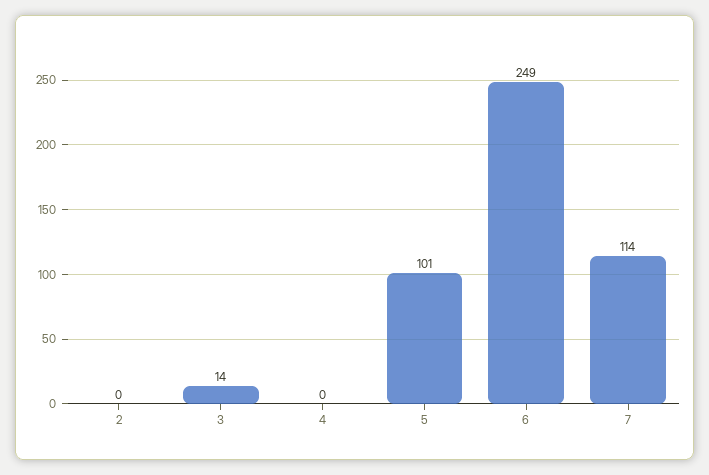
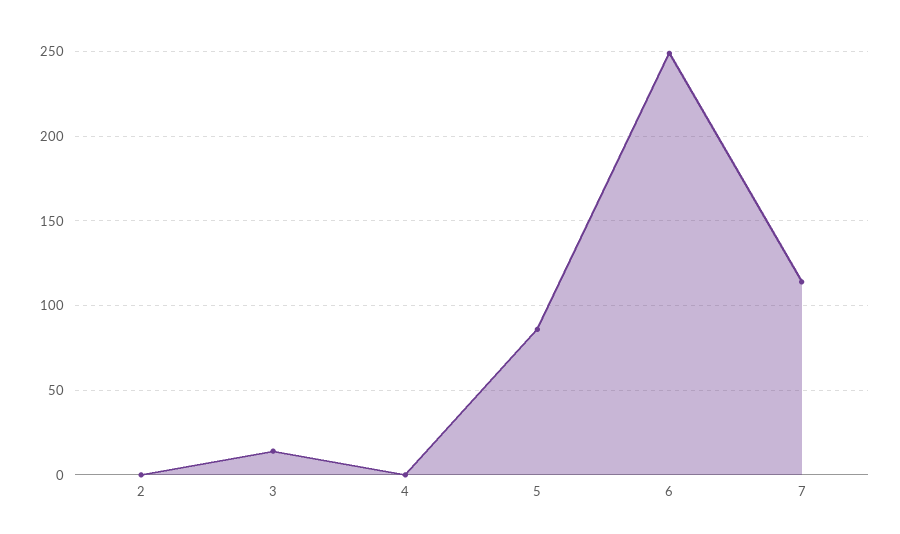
5: 101 -> 85

